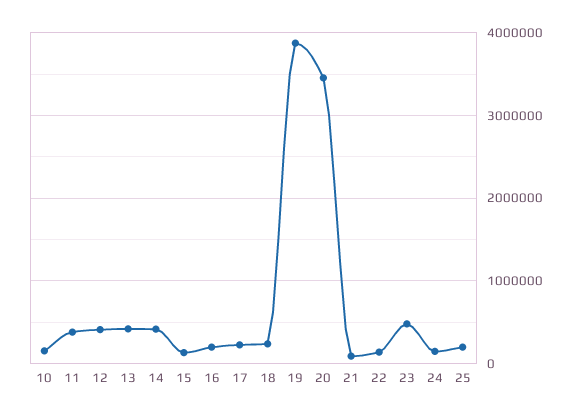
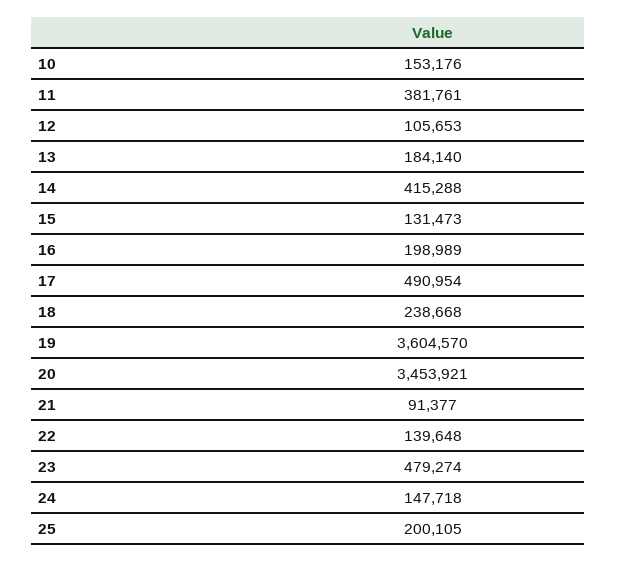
12: 400000 -> 105653
13: 400000 -> 184140
17: 200000 -> 490954
19: 3900000 -> 3604570

